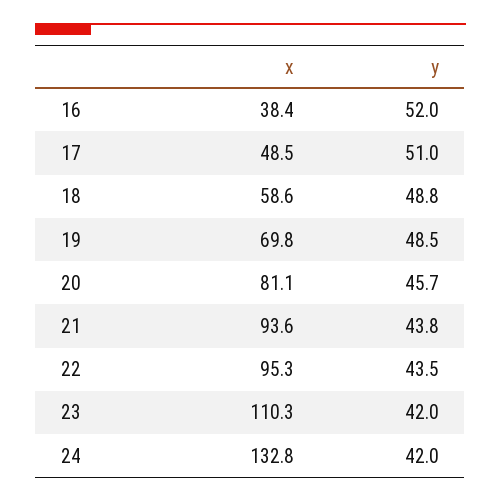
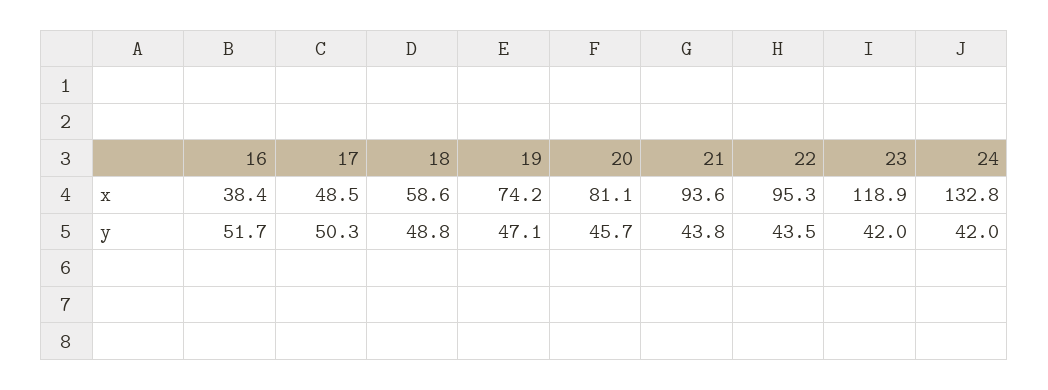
y, 16: 52 -> 51.7
y, 17: 51 -> 50.3
x, 19: 69.8 -> 74.2
y, 19: 48.5 -> 47.1
x, 23: 110.3 -> 118.9

